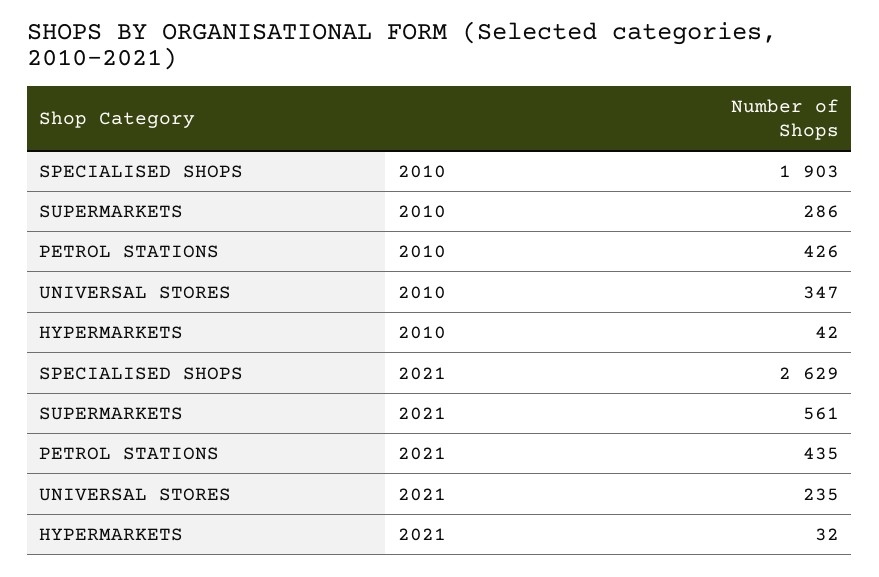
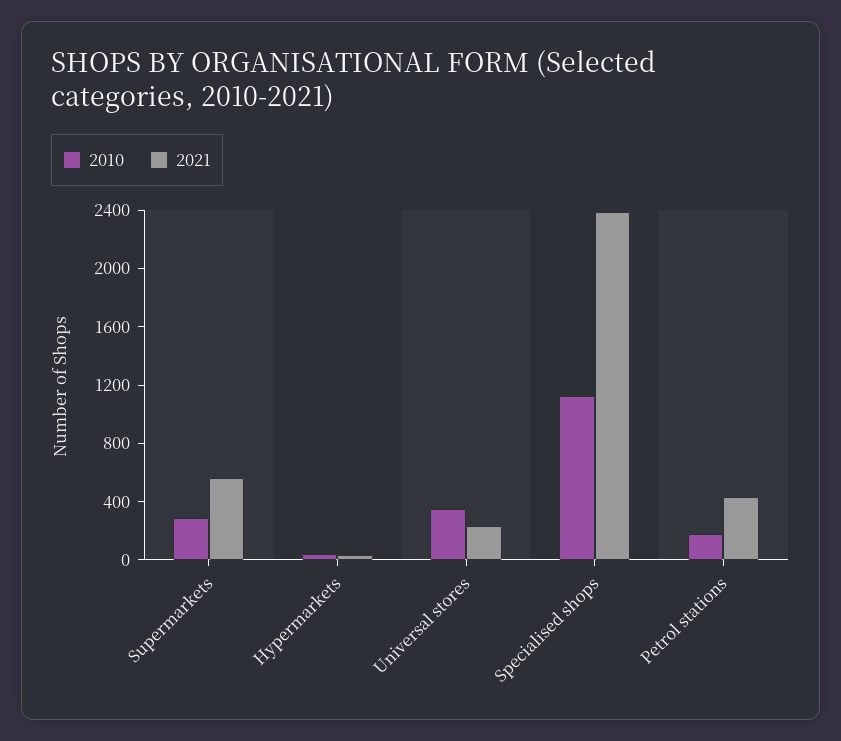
2010, SPECIALISED SHOPS: 1903 -> 1100
2010, PETROL STATIONS: 426 -> 200
2021, SPECIALISED SHOPS: 2629 -> 2400

